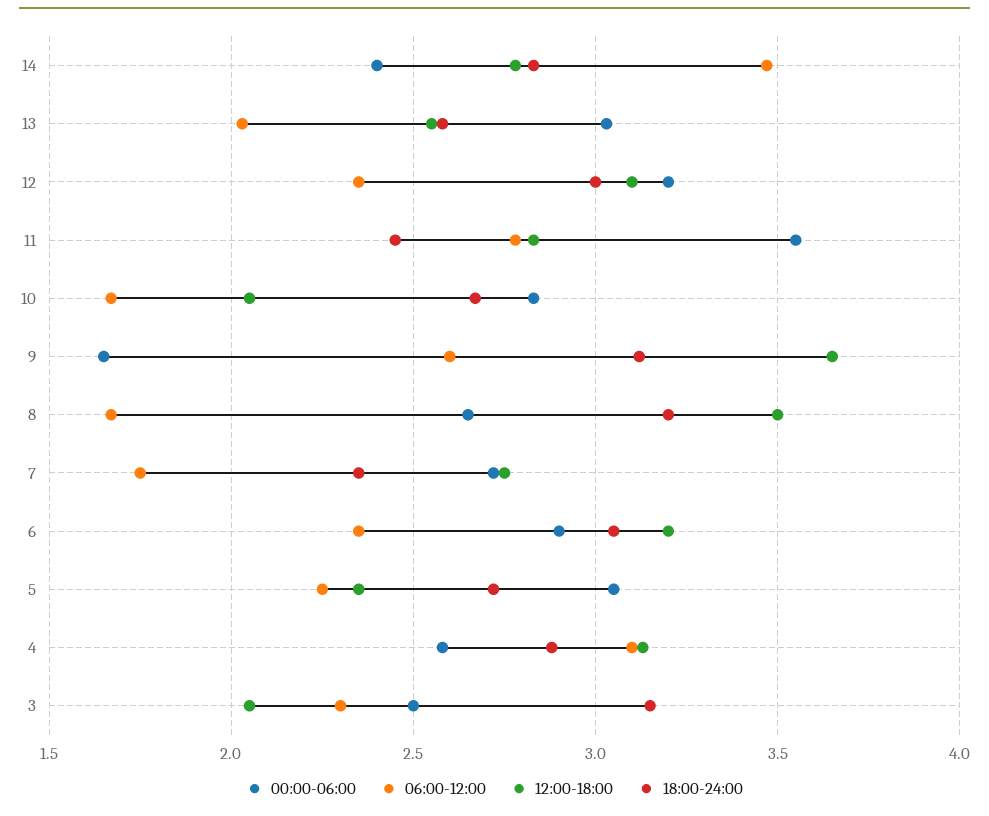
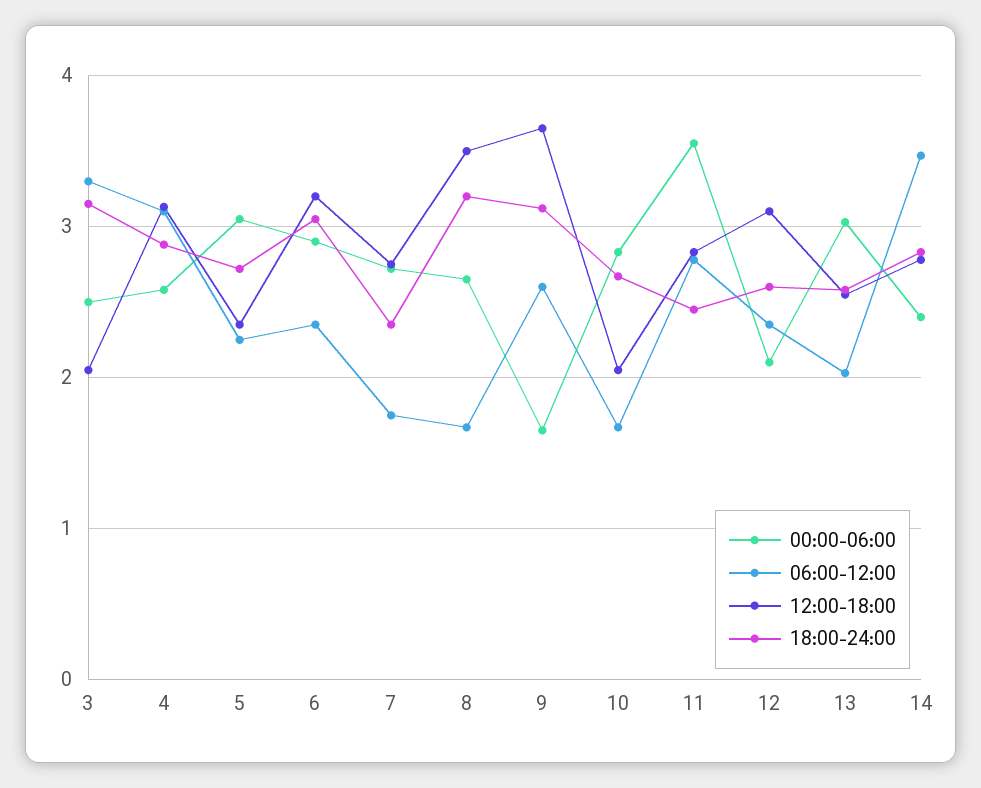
00:00-06:00, 12: 3.2 -> 2.1
18:00-24:00, 12: 3 -> 2.6
06:00-12:00, 3: 2.3 -> 3.3

